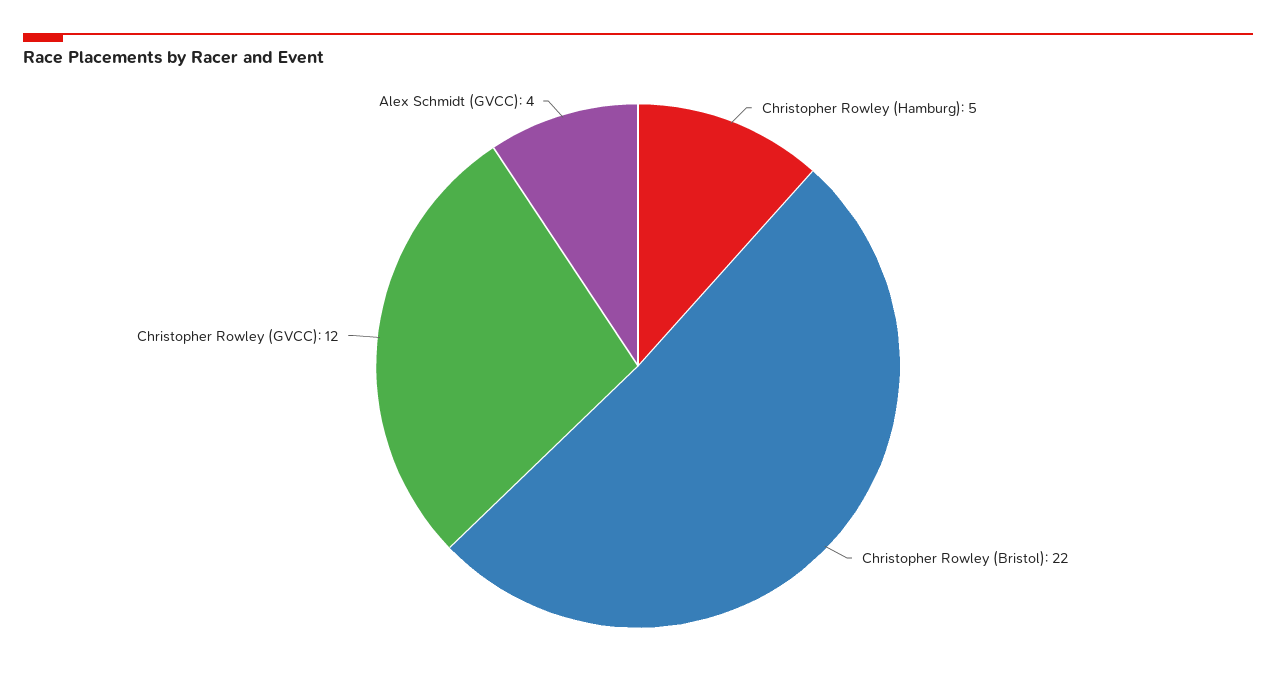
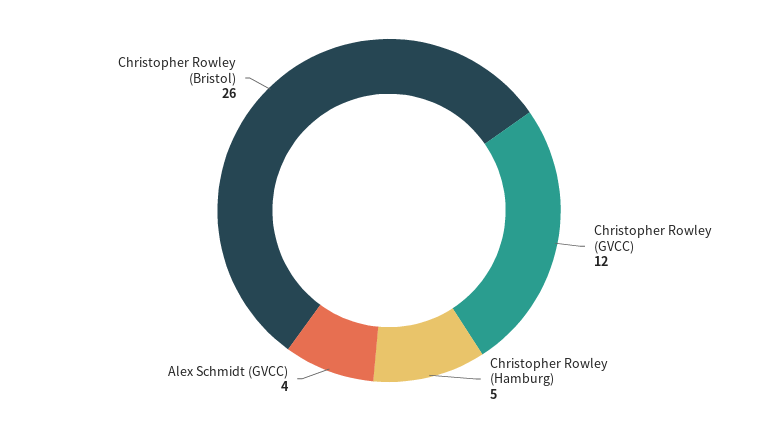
Christopher Rowley (Bristol): 22 -> 26

